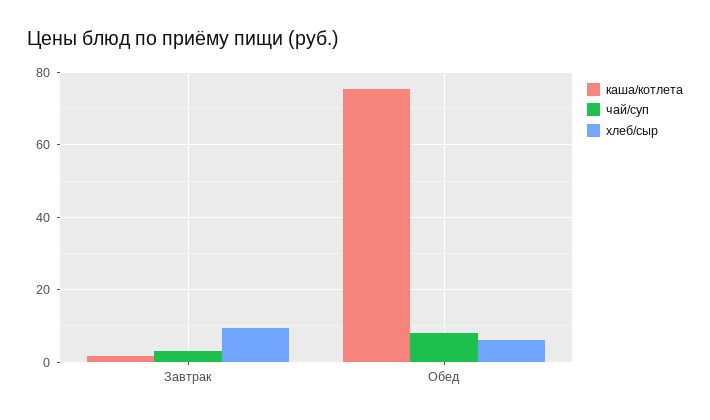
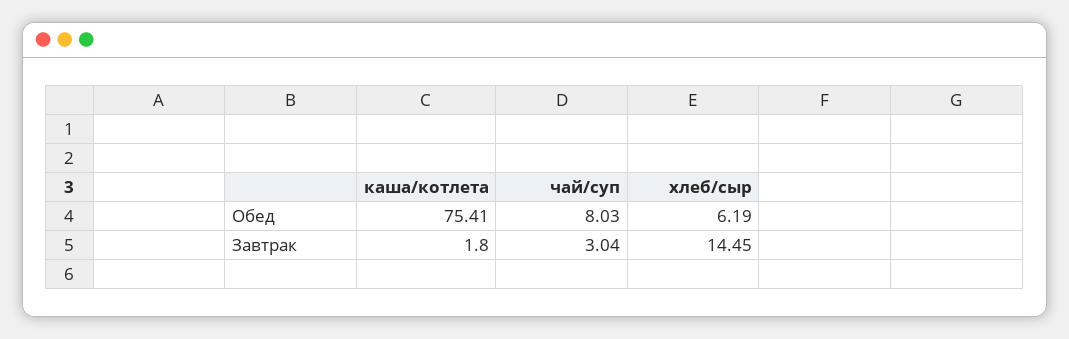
хлеб/сыр, Завтрак: 10 -> 14.45

